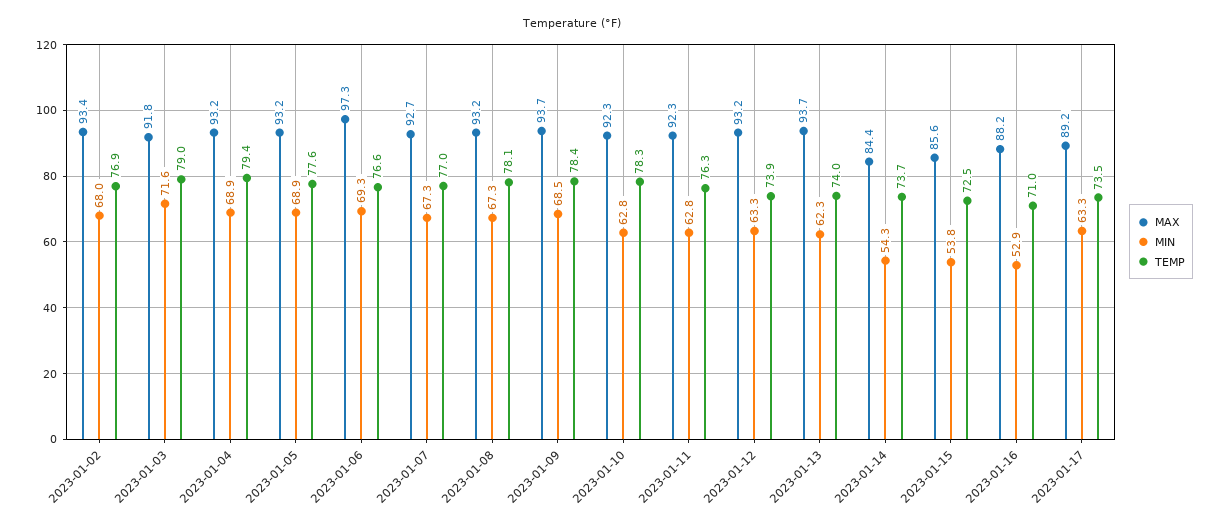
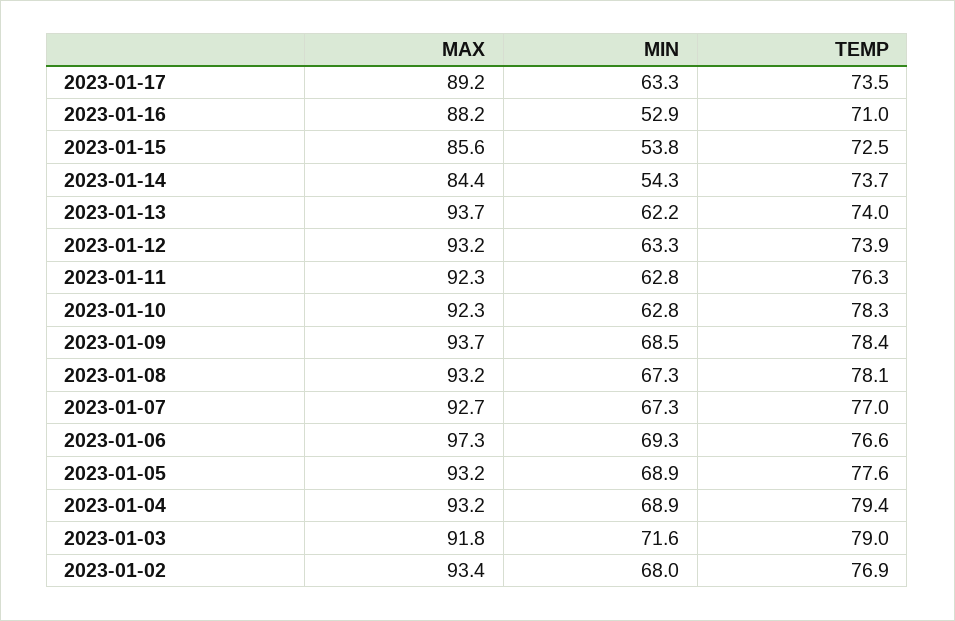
MIN, 2023-01-13: 62.3 -> 62.2

